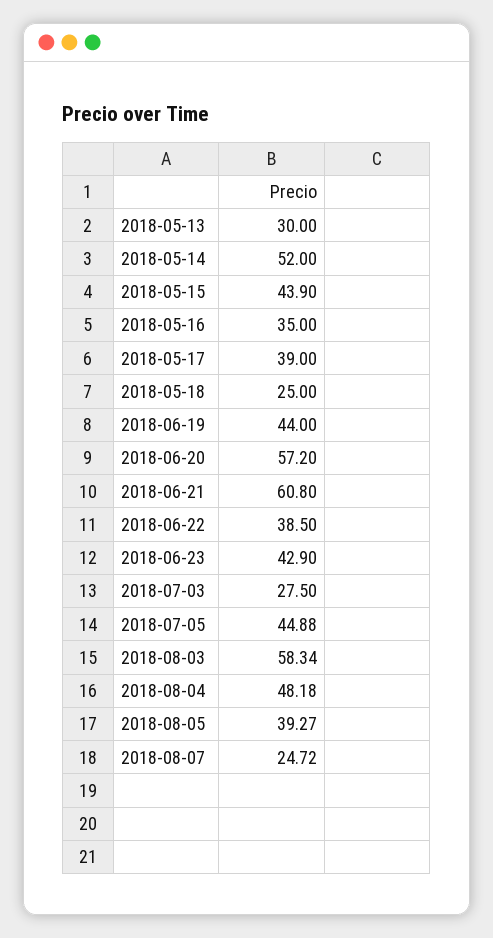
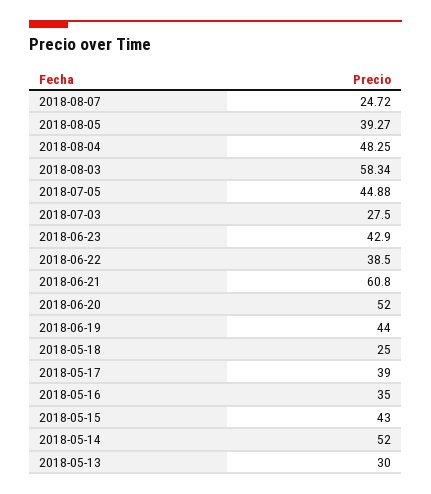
2018-05-15: 43.9 -> 43
2018-06-20: 57.2 -> 52
2018-08-04: 48.18 -> 48.25

